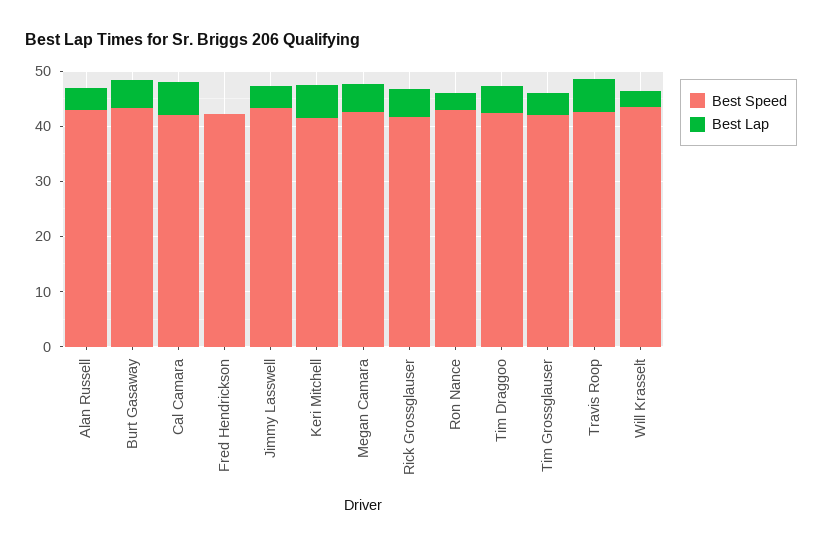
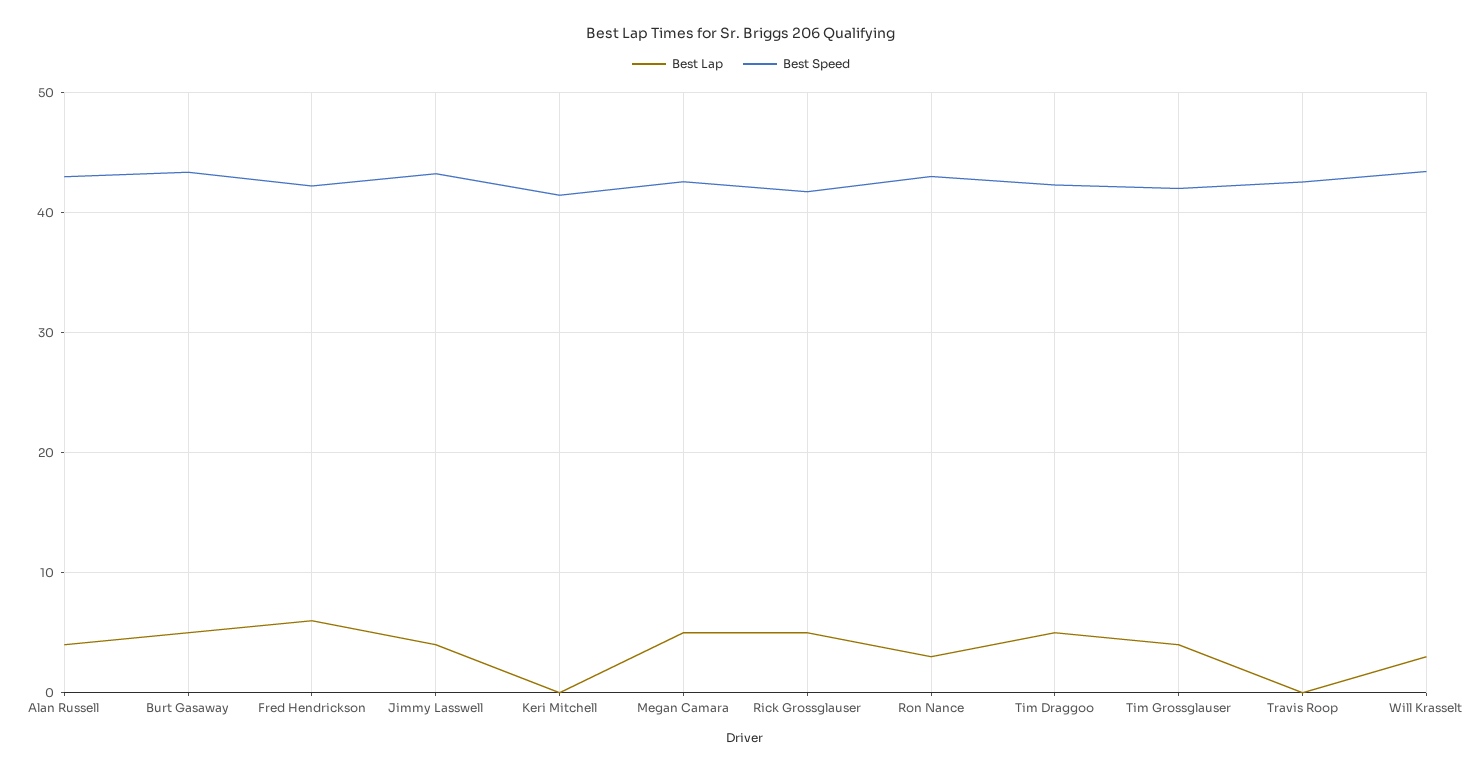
Best Speed, Cal Camara: 42 -> none
Best Lap, Cal Camara: 6 -> none
Best Lap, Fred Hendrickson: 0 -> 6
Best Lap, Keri Mitchell: 6 -> 0
Best Lap, Travis Roop: 6 -> 0

